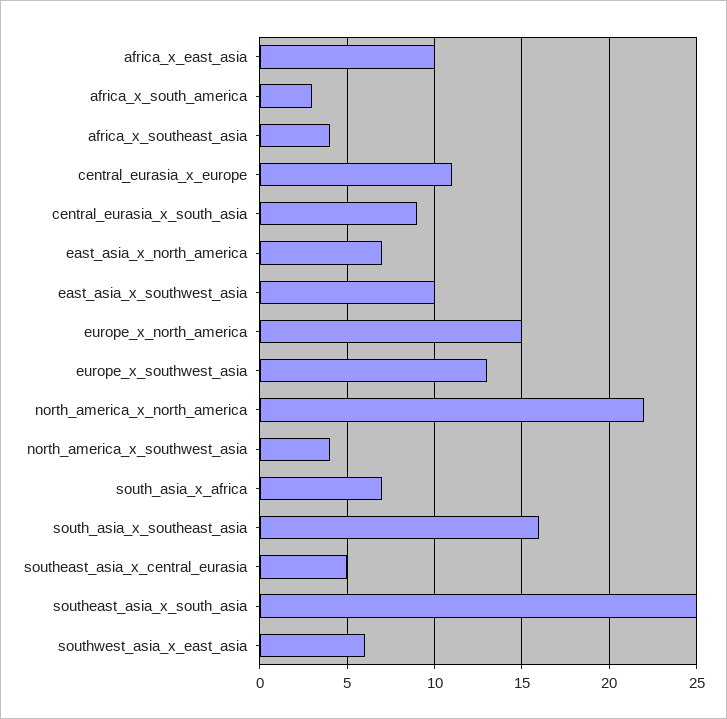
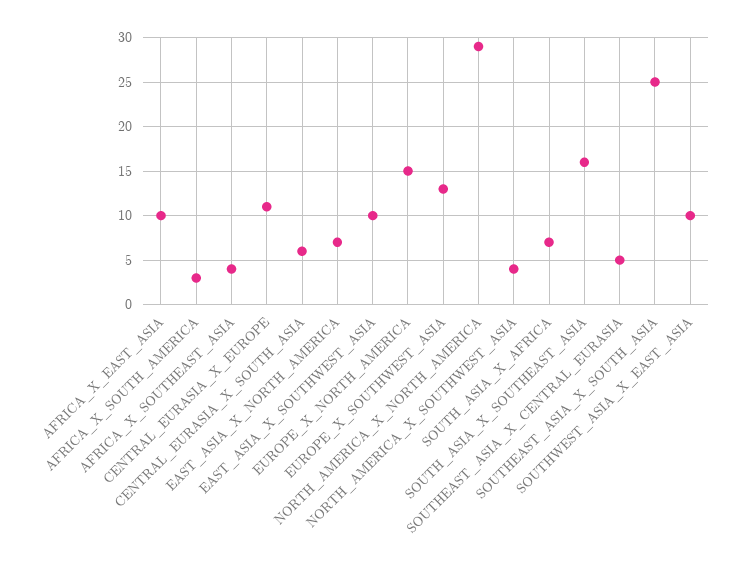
central_eurasia_x_south_asia: 9 -> 6
north_america_x_north_america: 22 -> 29
southwest_asia_x_east_asia: 6 -> 10

